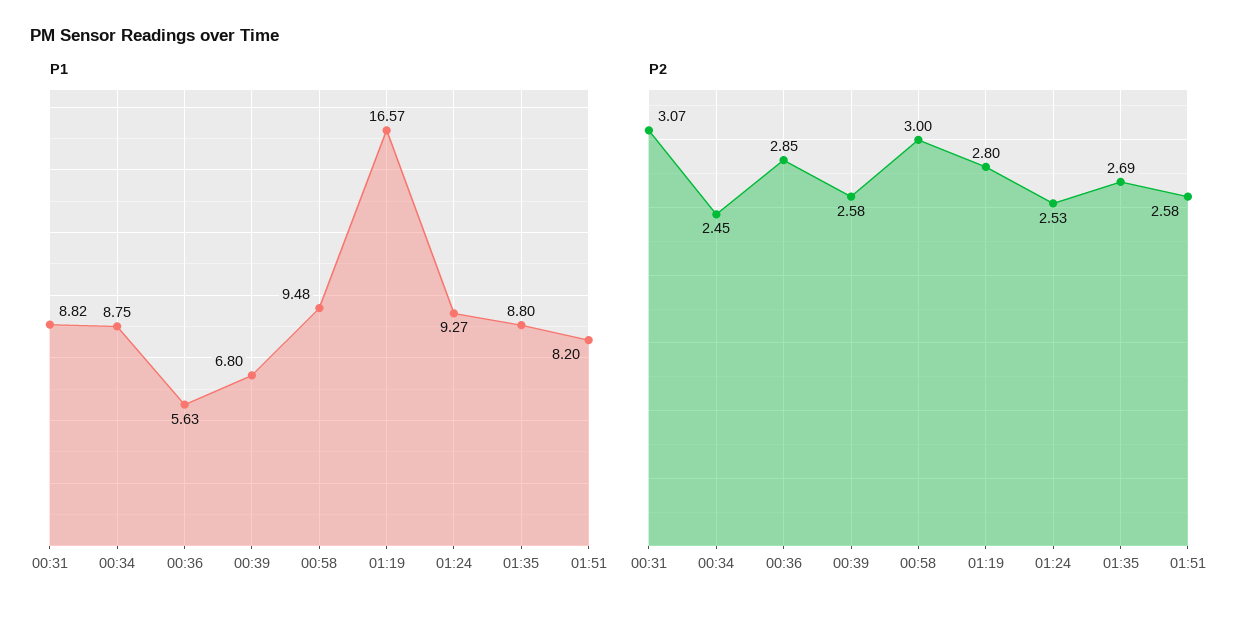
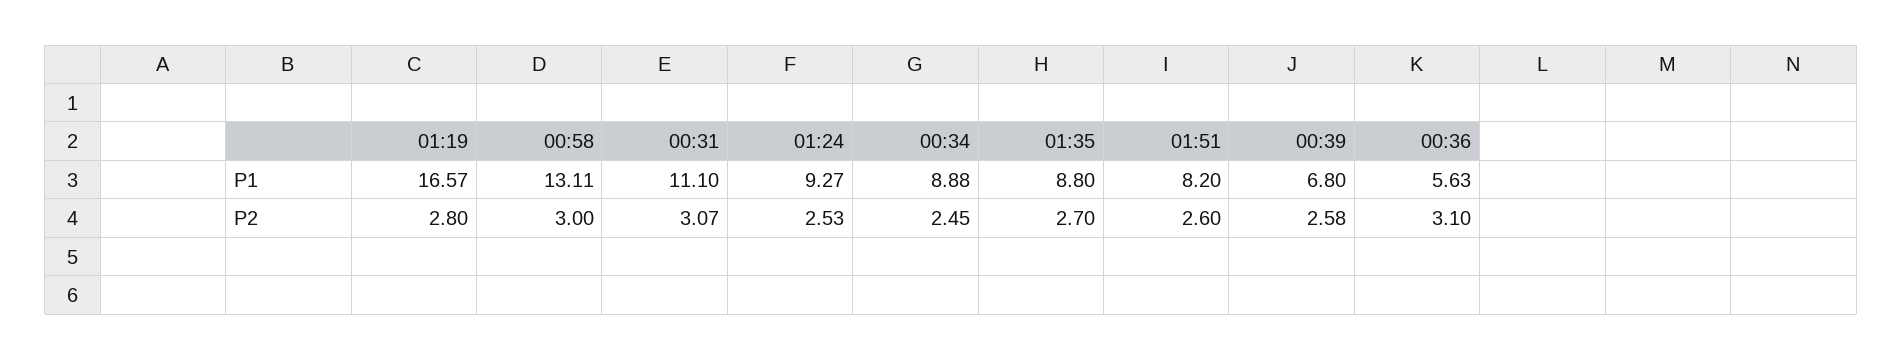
P1, 00:31: 8.82 -> 11.1
P1, 00:34: 8.75 -> 8.88
P1, 00:58: 9.48 -> 13.11
P2, 00:36: 2.85 -> 3.1
P2, 01:35: 2.69 -> 2.7
P2, 01:51: 2.58 -> 2.6

